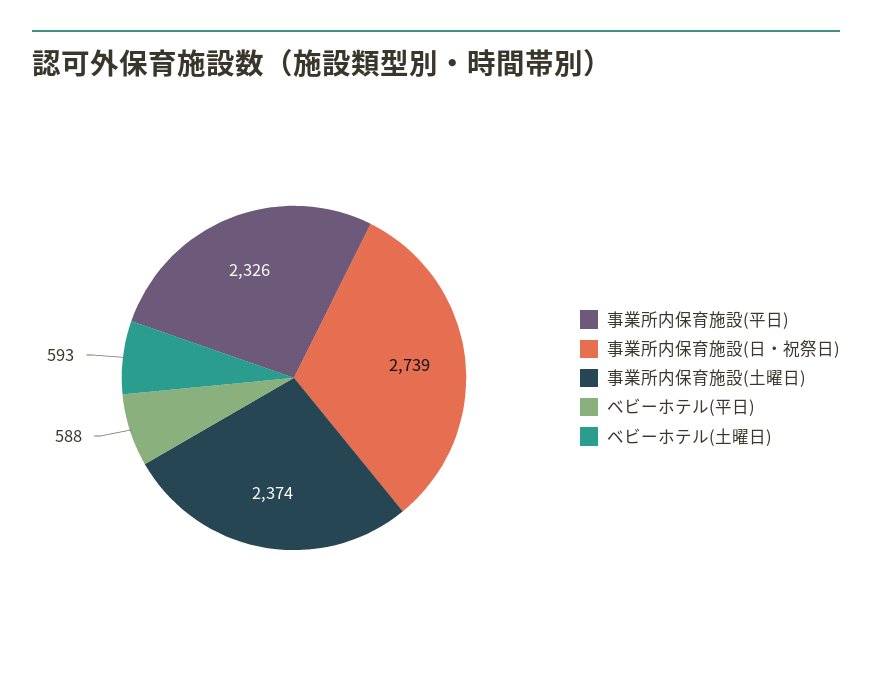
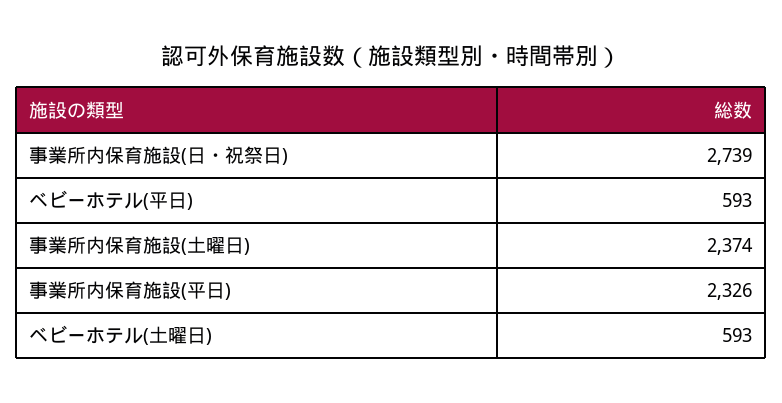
ベビーホテル(平日): 588 -> 593

